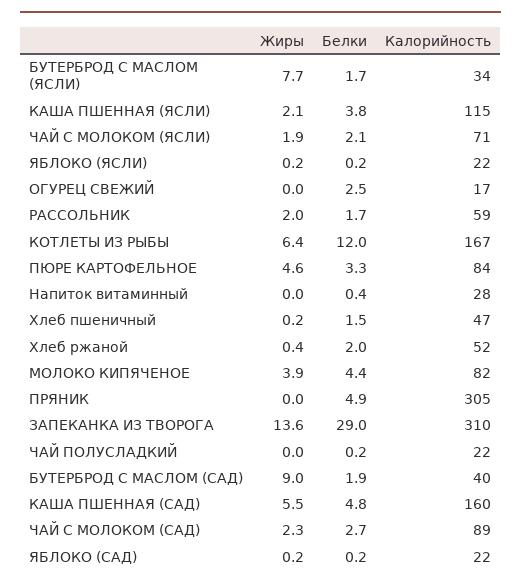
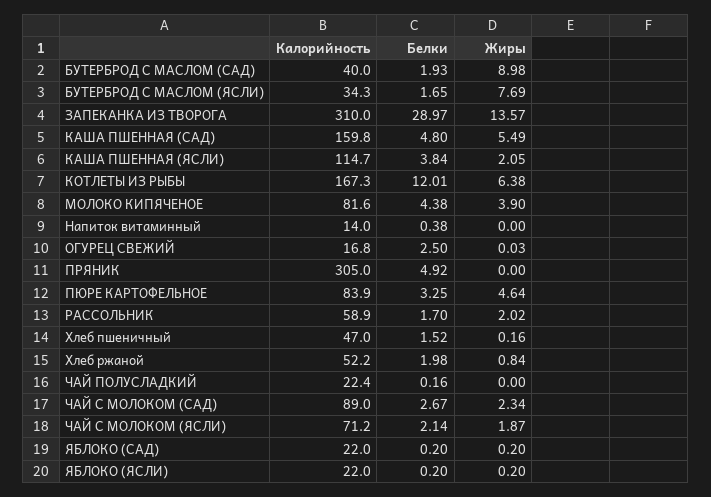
Калорийность, Напиток витаминный: 28 -> 14
Жиры, Хлеб ржаной: 0.4 -> 0.84

